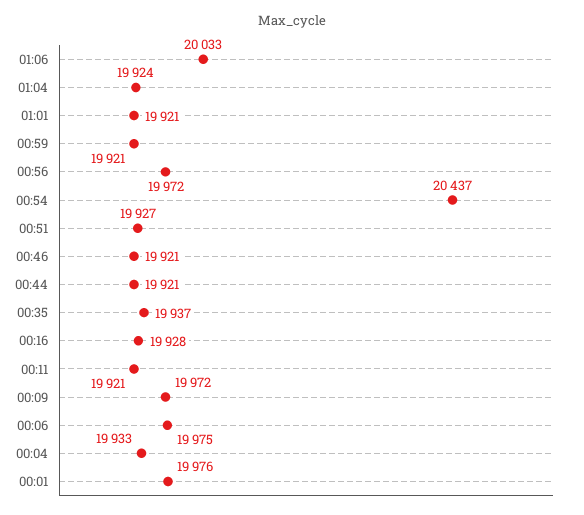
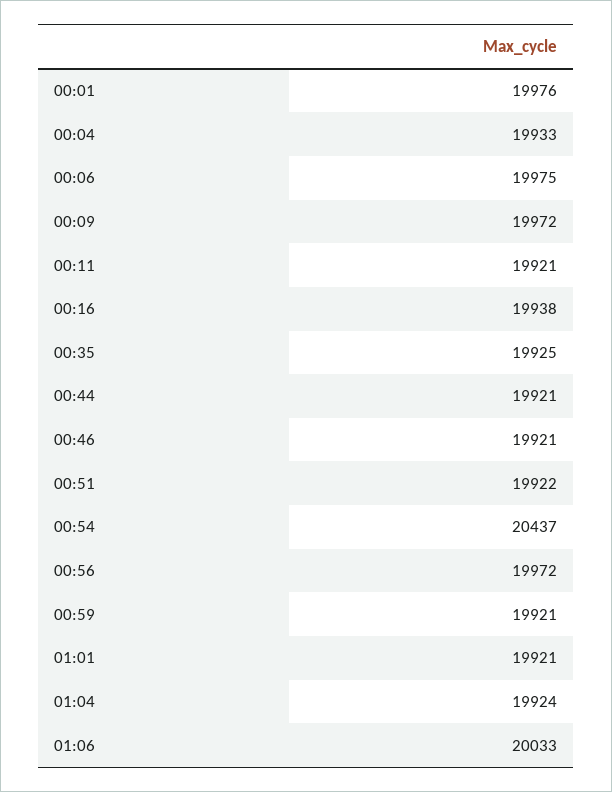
00:51: 19927 -> 19922
00:35: 19937 -> 19925
00:16: 19928 -> 19938

